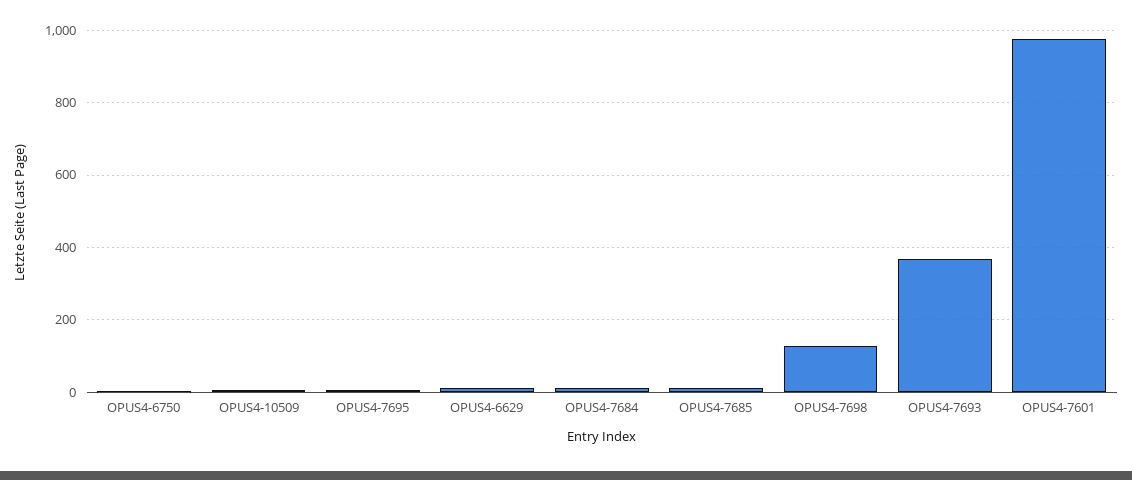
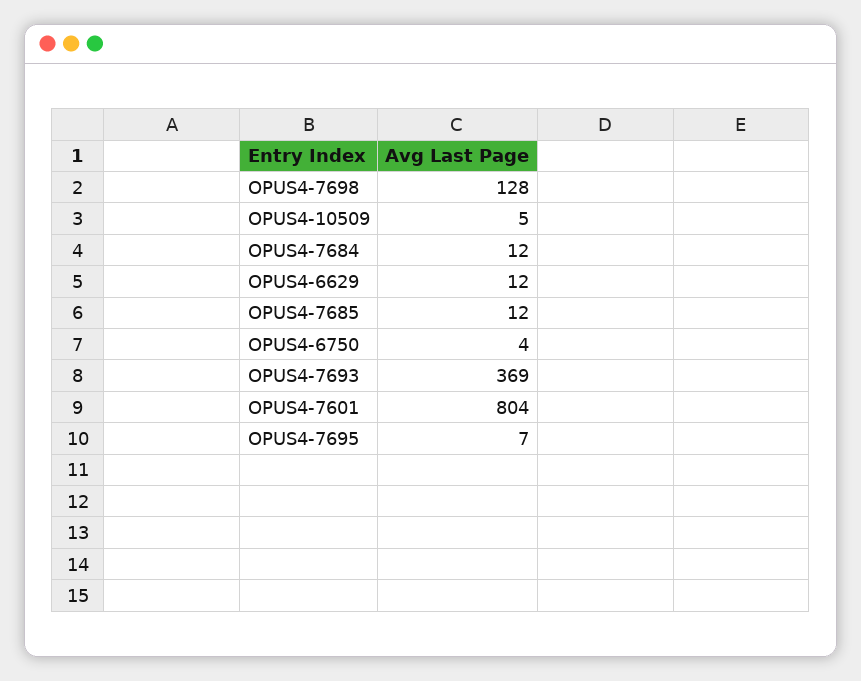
OPUS4-7601: 980 -> 804

